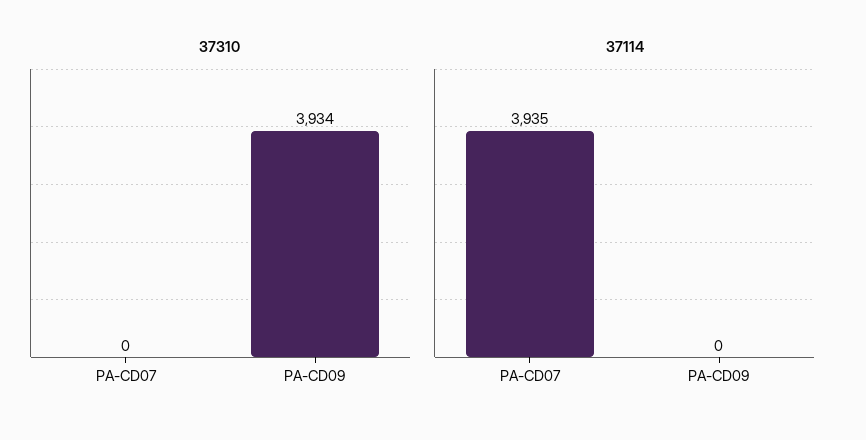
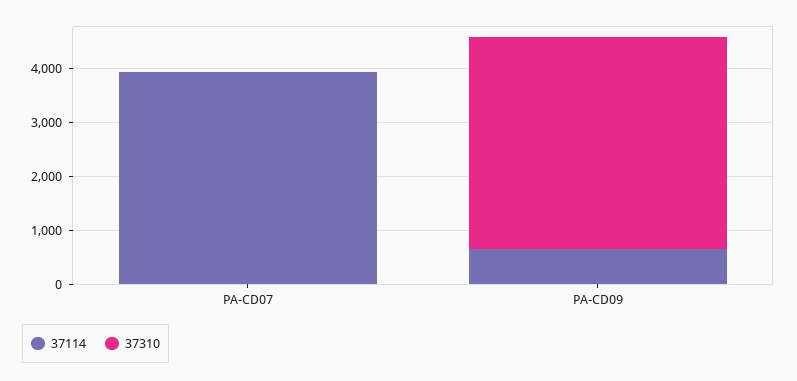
37114, PA-CD09: 0 -> 600

